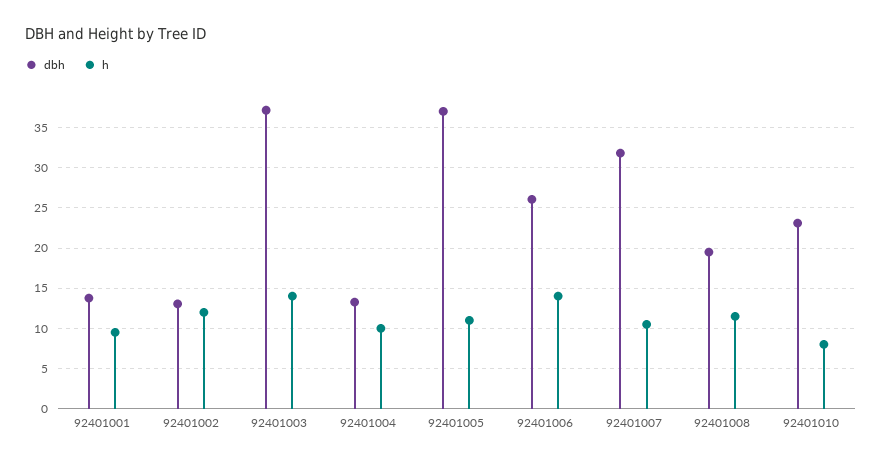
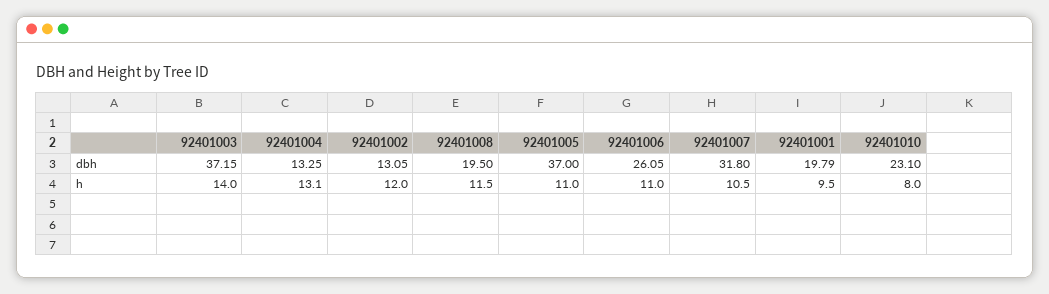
dbh, 92401001: 14 -> 19.79
h, 92401004: 10 -> 13.1
h, 92401006: 14 -> 11

